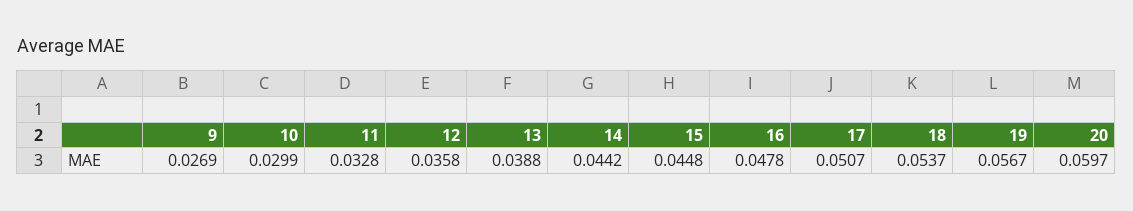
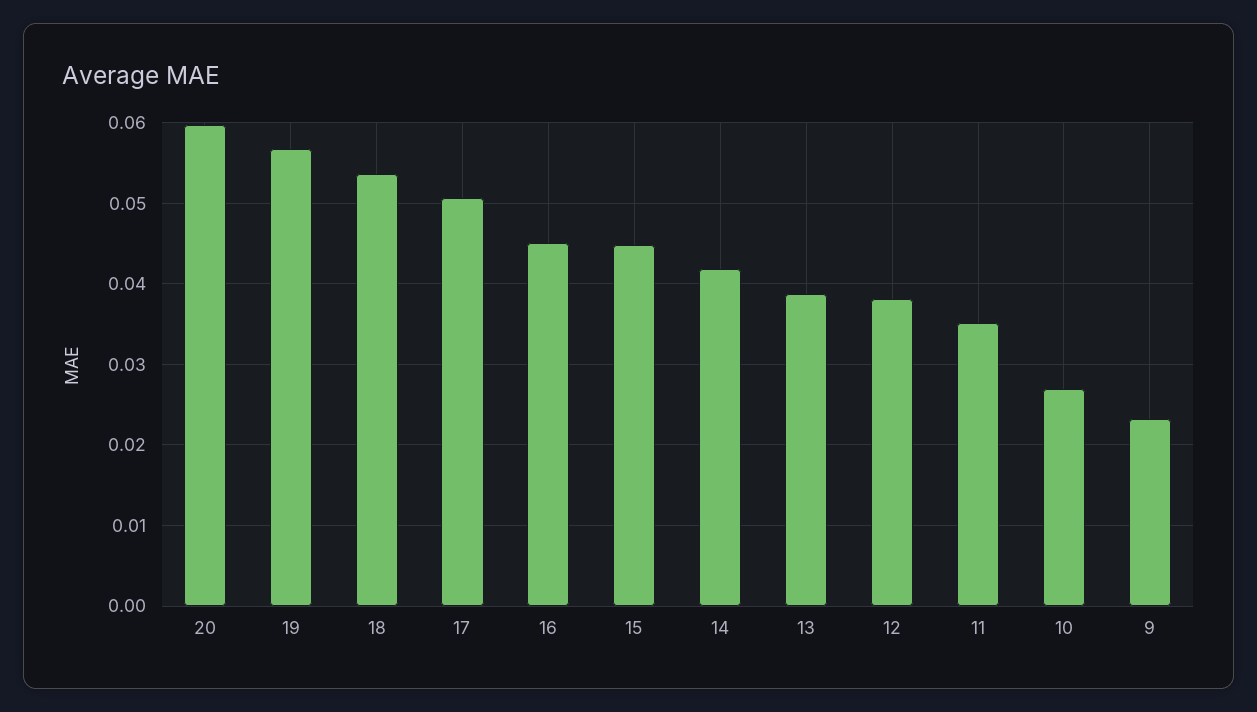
9: 0.0269 -> 0.023
10: 0.0299 -> 0.027
11: 0.0328 -> 0.035
12: 0.0358 -> 0.038
14: 0.0442 -> 0.042
16: 0.0478 -> 0.045

